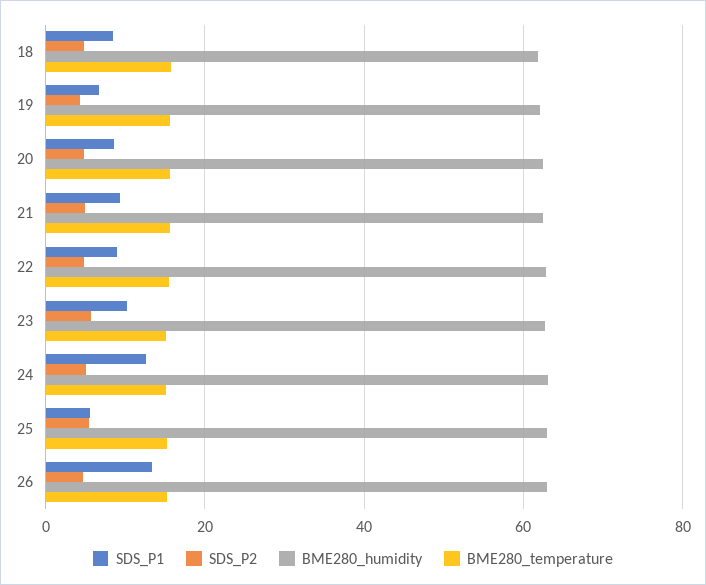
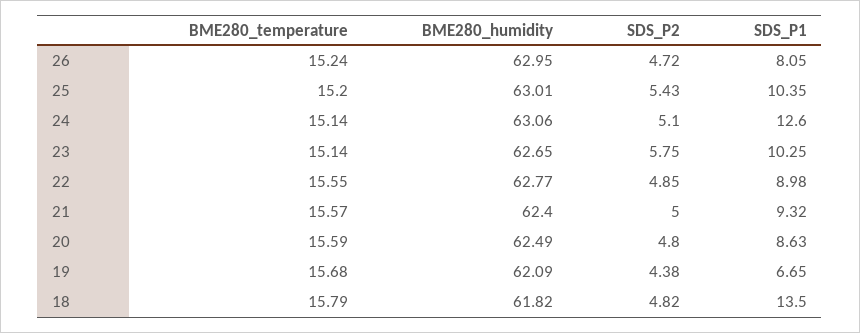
SDS_P1, 18: 8 -> 13.5
SDS_P1, 25: 6 -> 10.35
SDS_P1, 26: 14 -> 8.05

